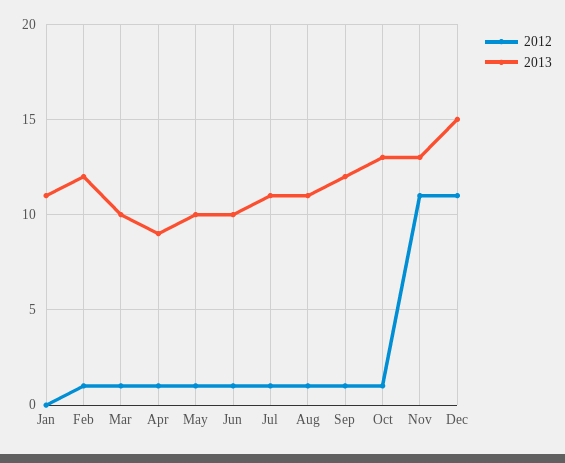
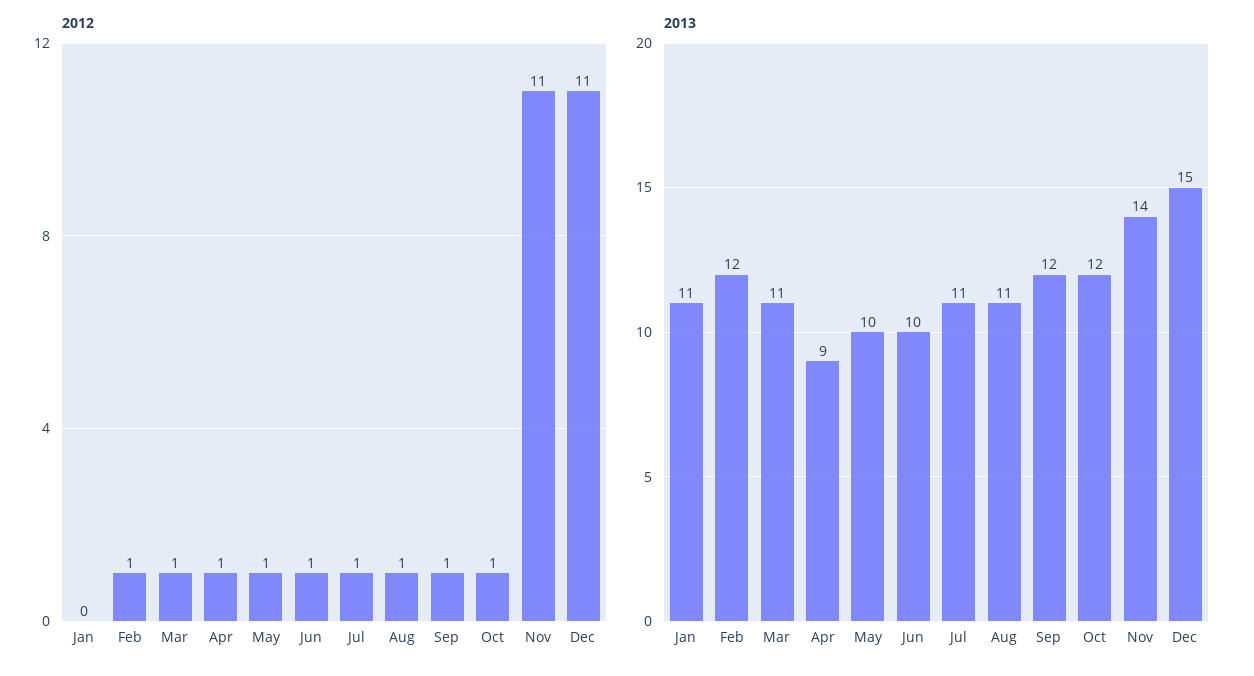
2013, Mar: 10 -> 11
2013, Oct: 13 -> 12
2013, Nov: 13 -> 14

